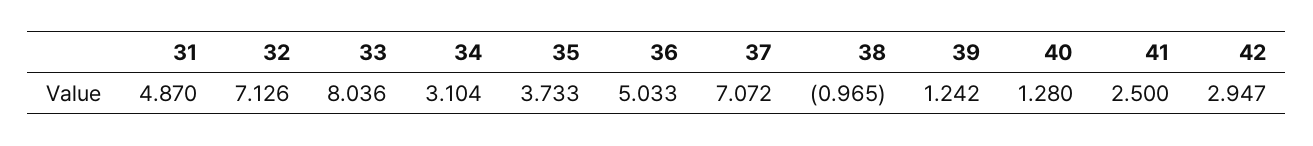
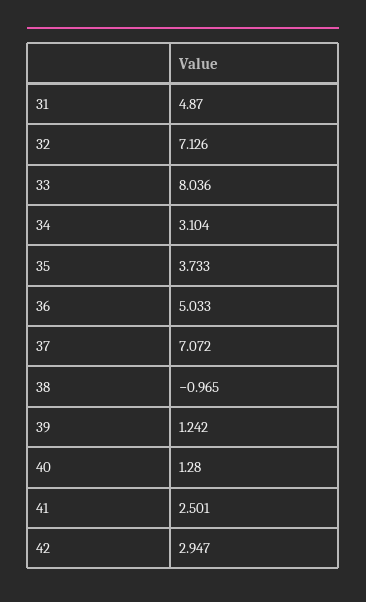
41: 2.5 -> 2.501

